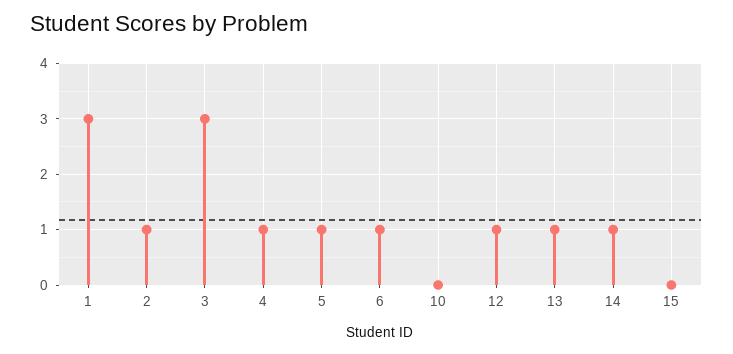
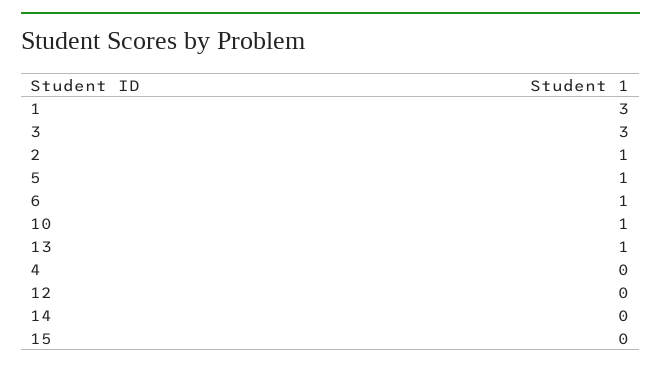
4: 1 -> 0
10: 0 -> 1
12: 1 -> 0
14: 1 -> 0

